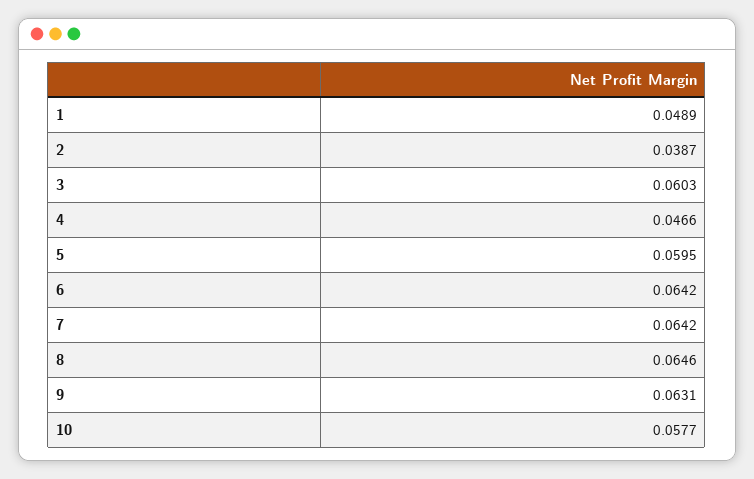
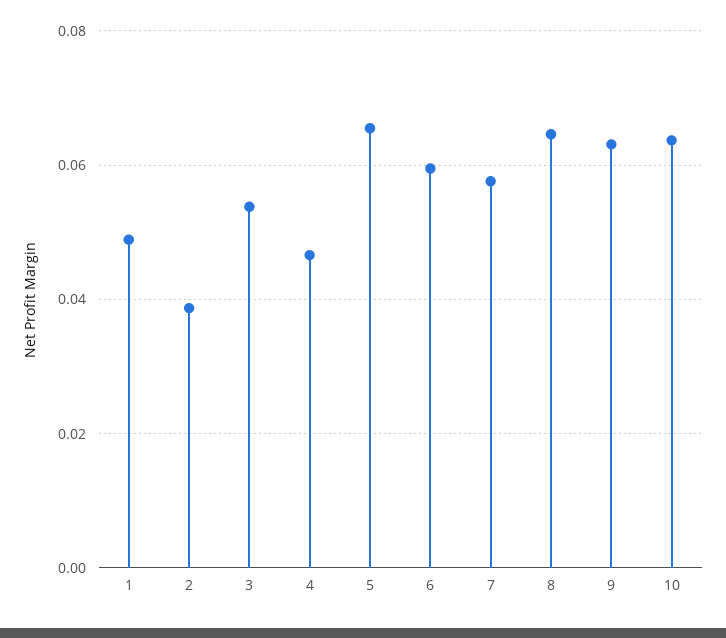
3: 0.0603 -> 0.054
5: 0.0595 -> 0.066
6: 0.0642 -> 0.06
7: 0.0642 -> 0.058
10: 0.0577 -> 0.064

